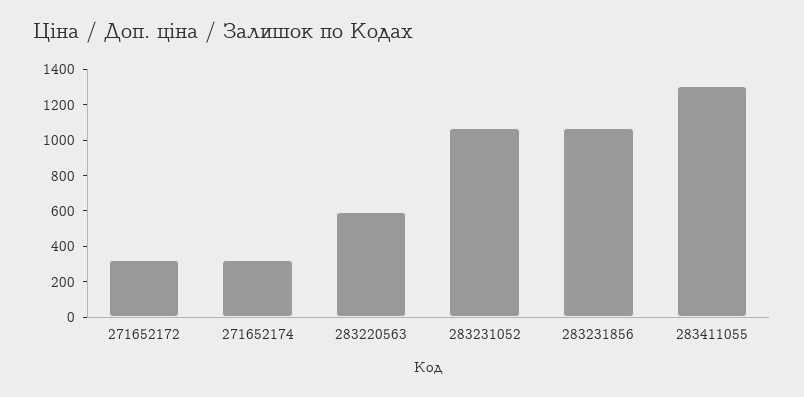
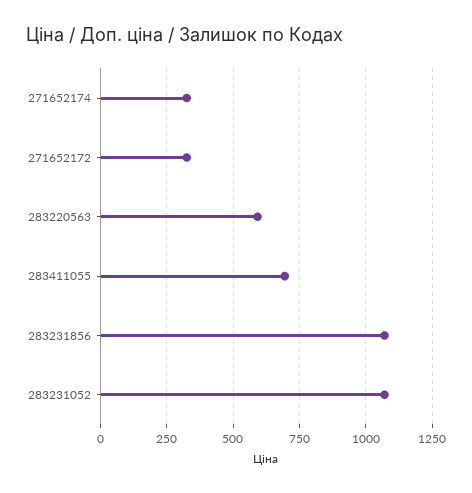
283411055: 1300 -> 700

